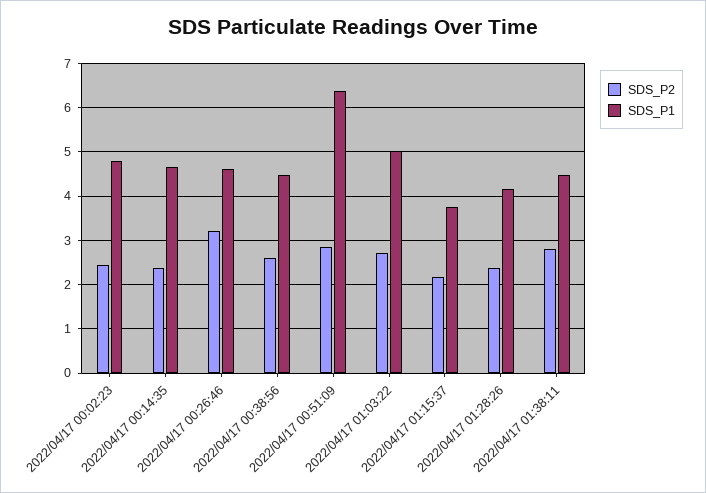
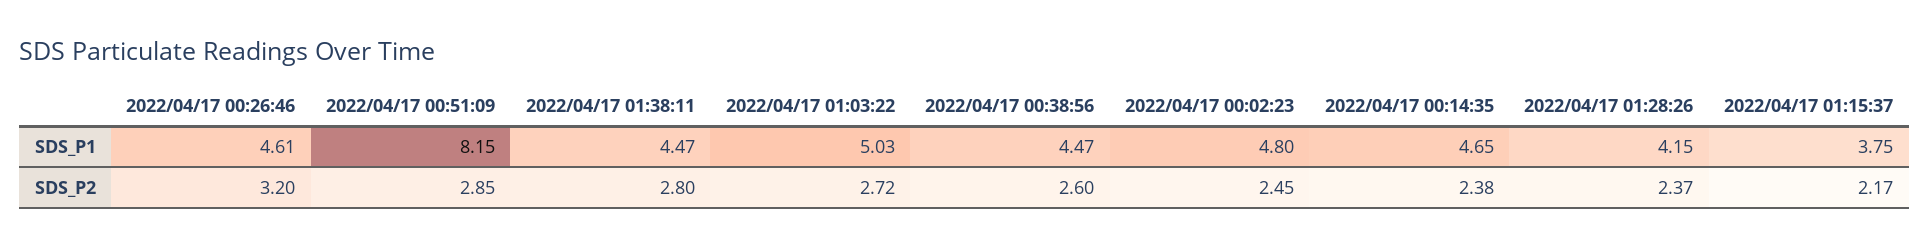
SDS_P1, 2022/04/17 00:51:09: 6.4 -> 8.15

